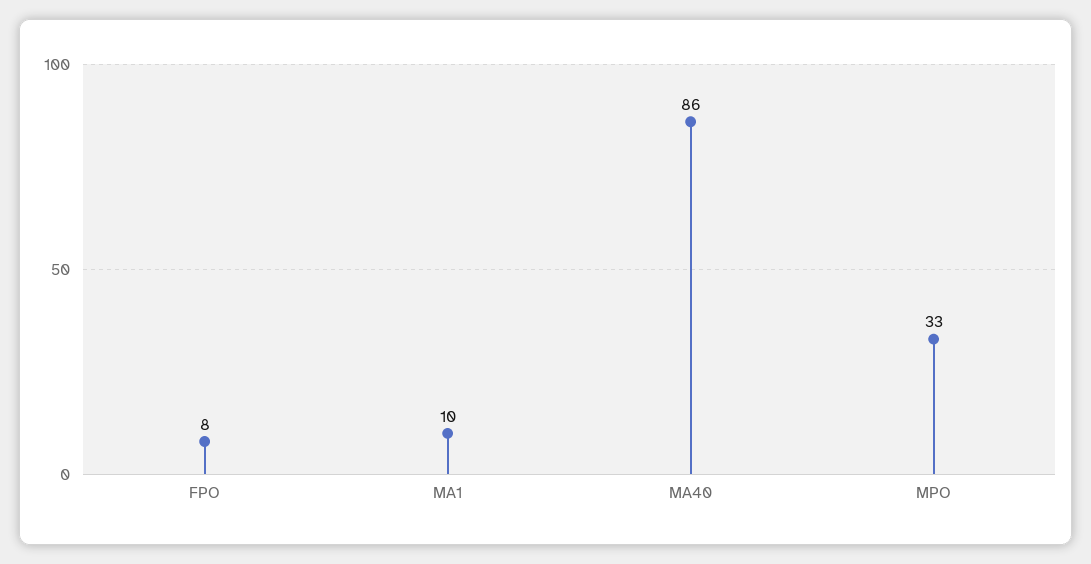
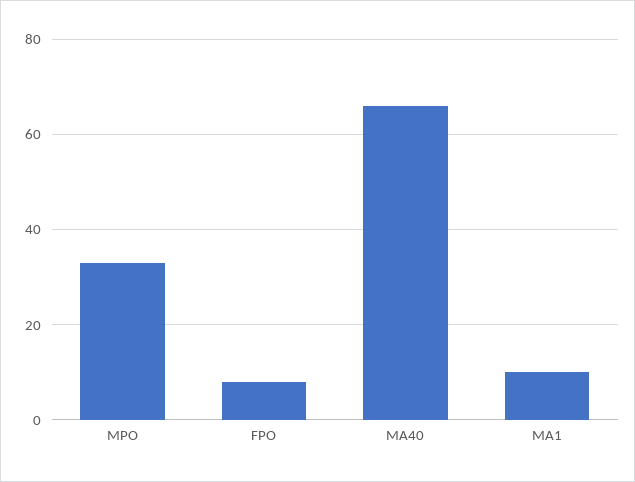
MA40: 86 -> 65

